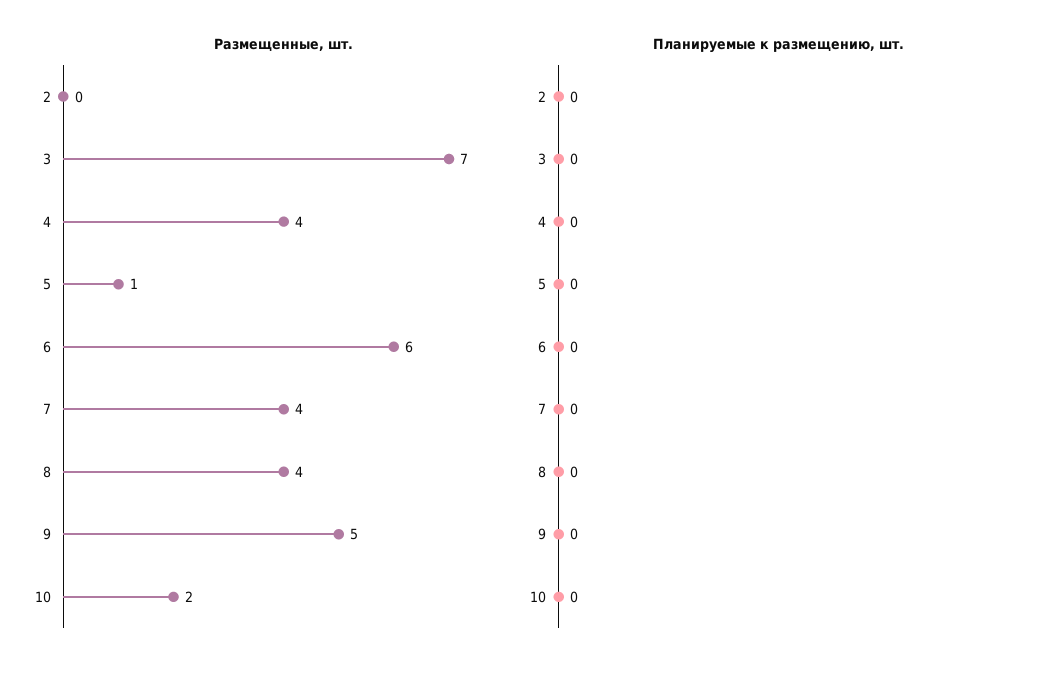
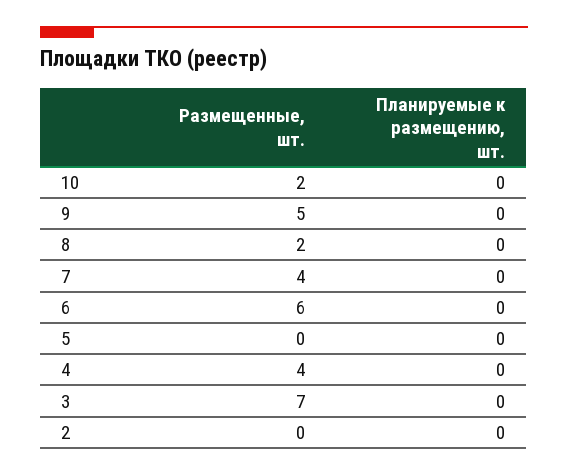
Размещенные, шт., 5: 1 -> 0
Размещенные, шт., 8: 4 -> 2

